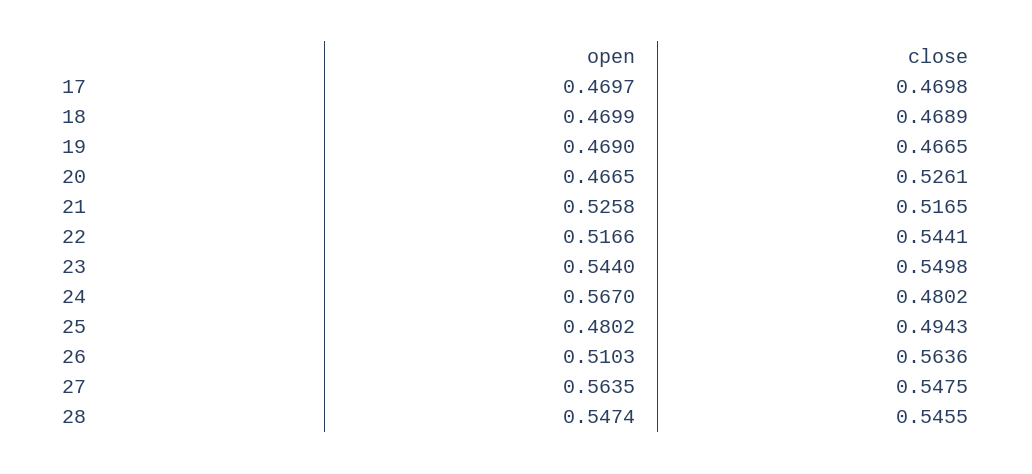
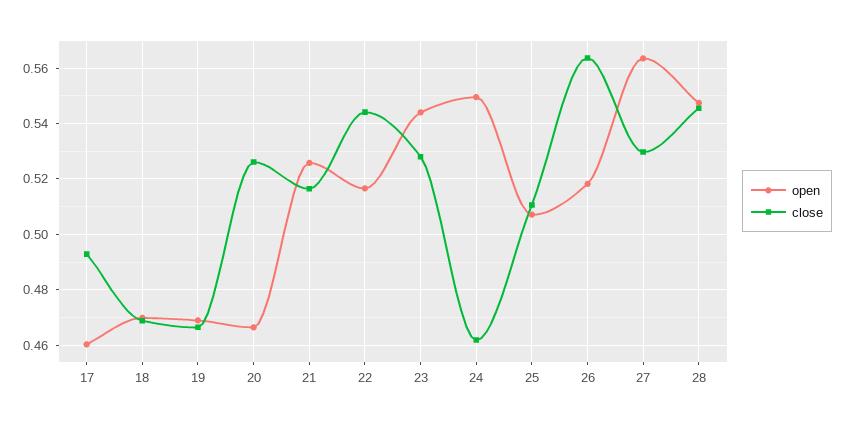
open, 17: 0.4697 -> 0.46
close, 17: 0.4698 -> 0.4925
close, 23: 0.5498 -> 0.5275
open, 24: 0.567 -> 0.55
close, 24: 0.4802 -> 0.4625
open, 25: 0.4802 -> 0.5075
close, 25: 0.4943 -> 0.51
open, 26: 0.5103 -> 0.5175
close, 27: 0.5475 -> 0.53

